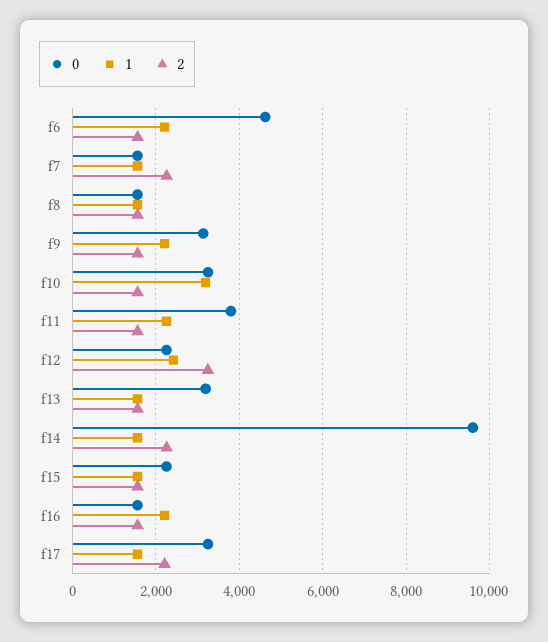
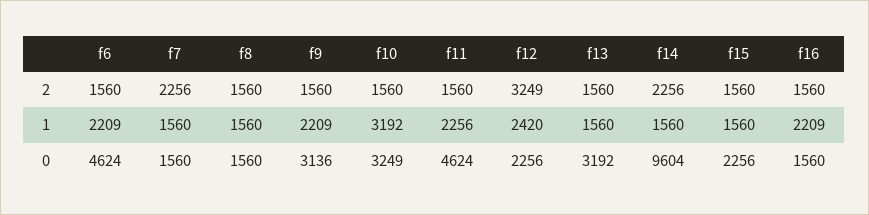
0, f11: 3800 -> 4624
0, f17: 3200 -> none
1, f17: 1600 -> none
2, f17: 2200 -> none

